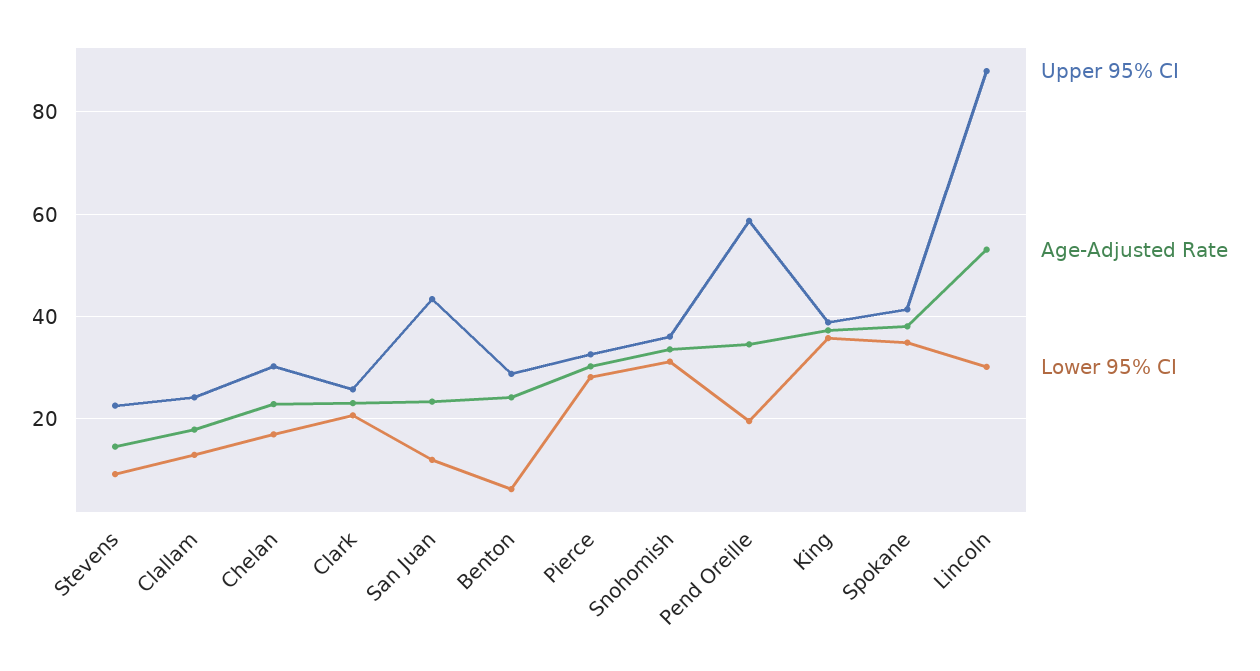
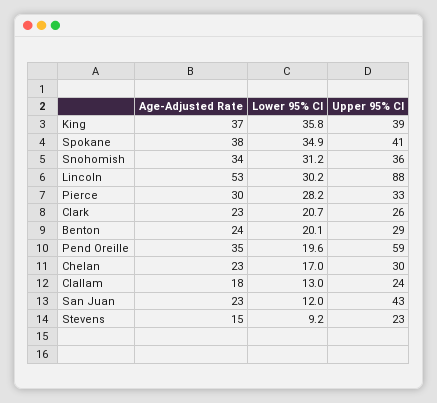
Lower 95% CI, Benton: 6 -> 20.1

